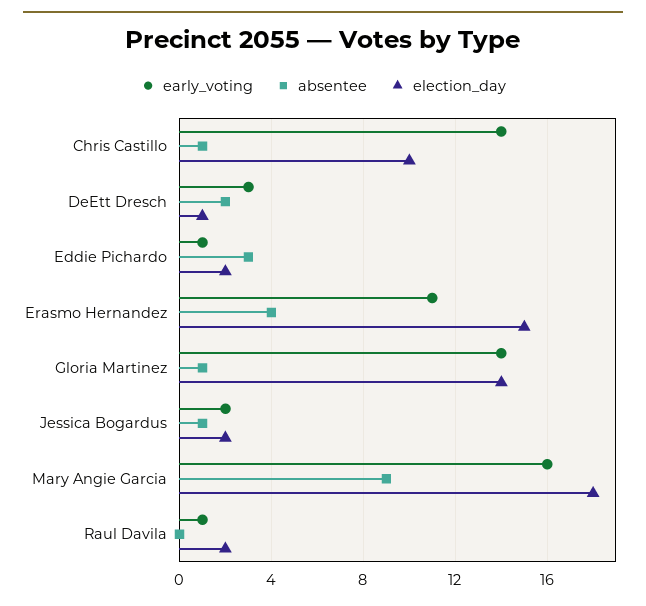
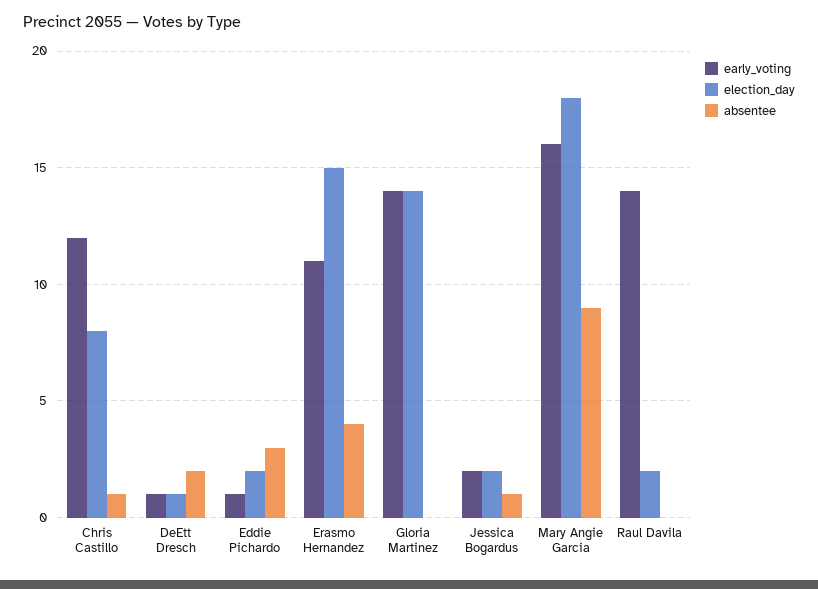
early_voting, Chris Castillo: 14 -> 12
election_day, Chris Castillo: 10 -> 8
early_voting, DeEtt Dresch: 3 -> 1
absentee, Gloria Martinez: 1 -> 0
early_voting, Raul Davila: 1 -> 14

